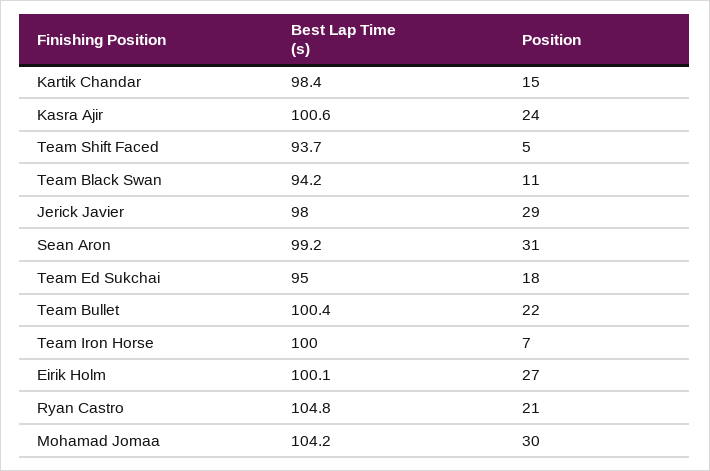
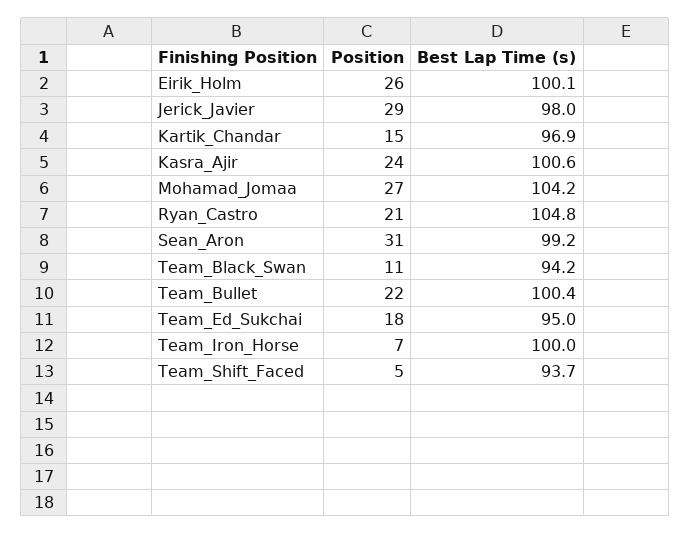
Best Lap Time (s), Kartik Chandar: 98.4 -> 96.9
Position, Eirik Holm: 27 -> 26
Position, Mohamad Jomaa: 30 -> 27

